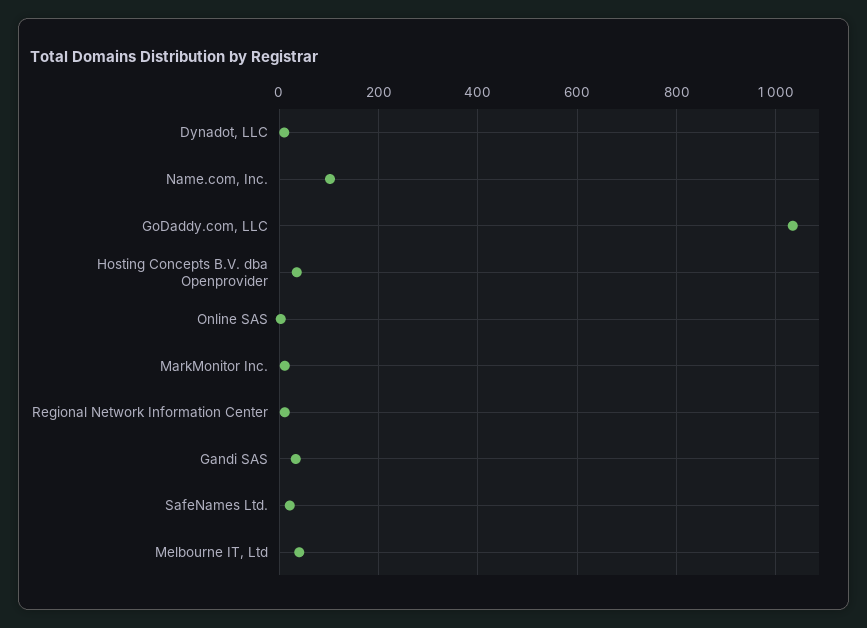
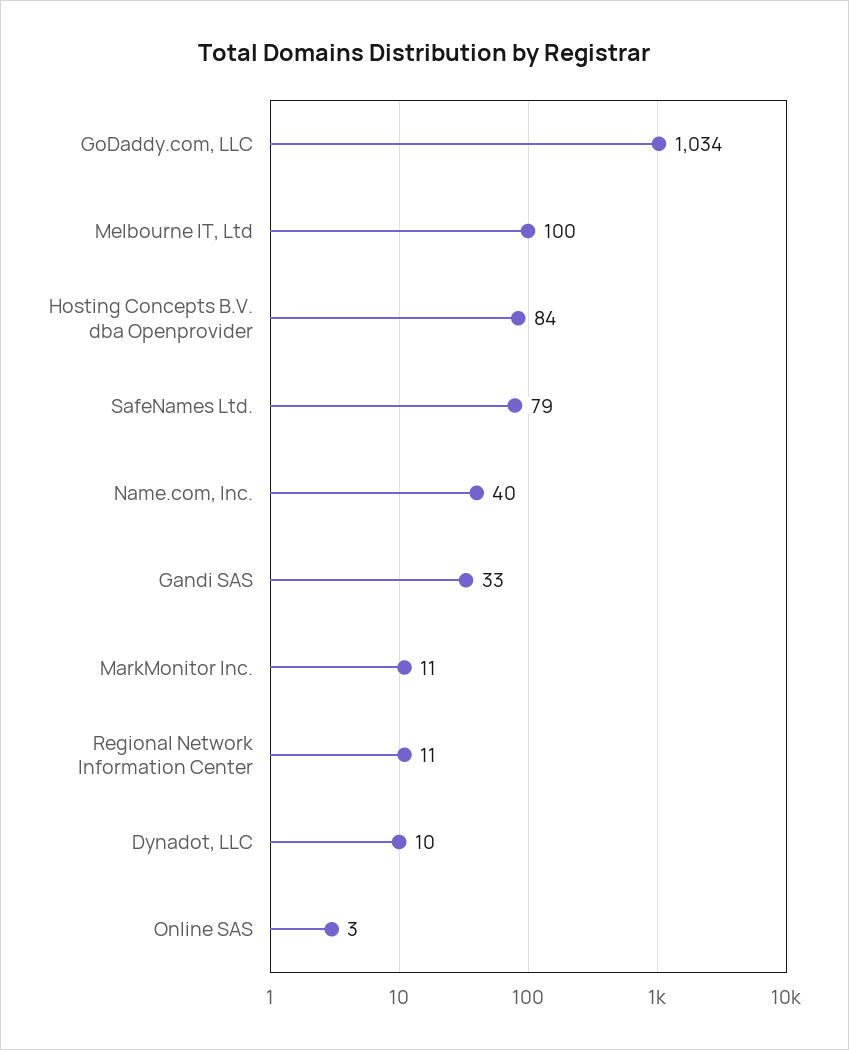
Name.com, Inc.: 100 -> 40
Hosting Concepts B.V. dba Openprovider: 40 -> 84
SafeNames Ltd.: 20 -> 79
Melbourne IT, Ltd: 40 -> 100

